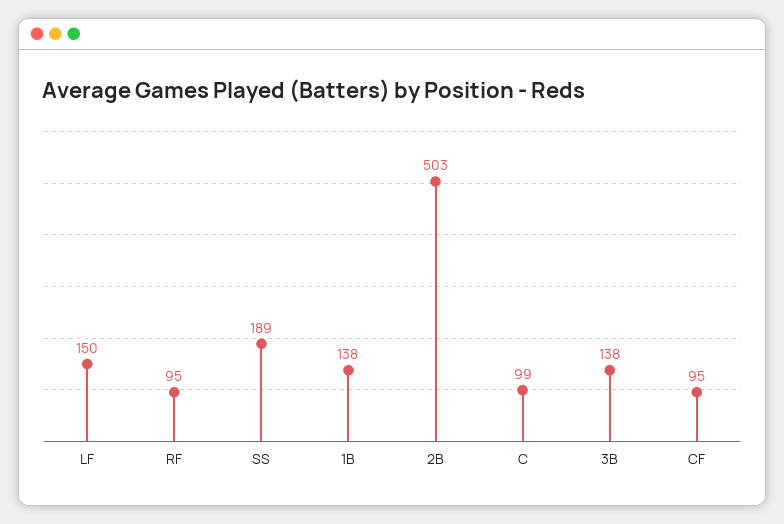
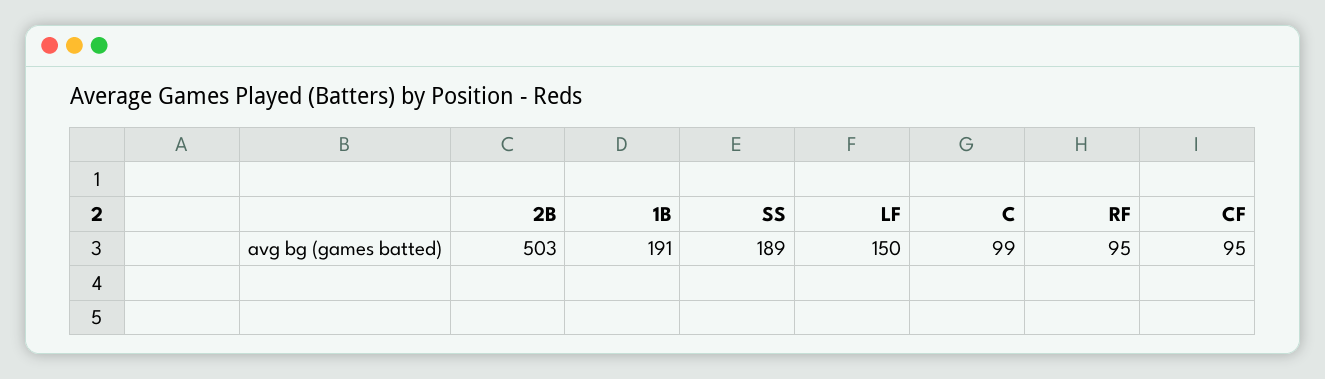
1B: 138 -> 191
3B: 138 -> none

